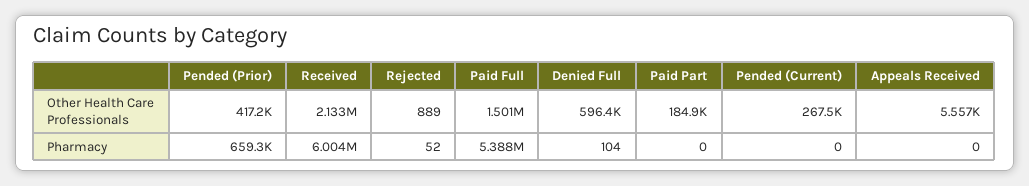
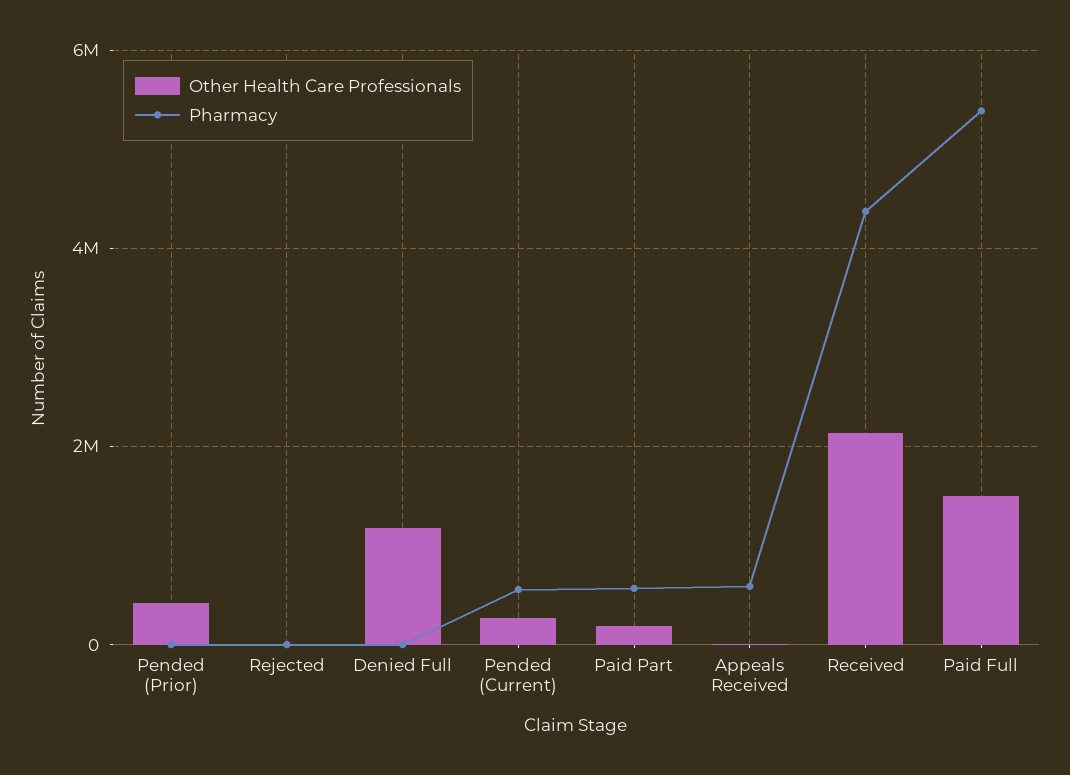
Other Health Care Professionals, Denied Full: 596400 -> 1200000
Pharmacy, Pended (Prior): 659300 -> 0
Pharmacy, Received: 6004000 -> 4400000
Pharmacy, Paid Part: 0 -> 600000
Pharmacy, Pended (Current): 0 -> 600000
Pharmacy, Appeals Received: 0 -> 600000

